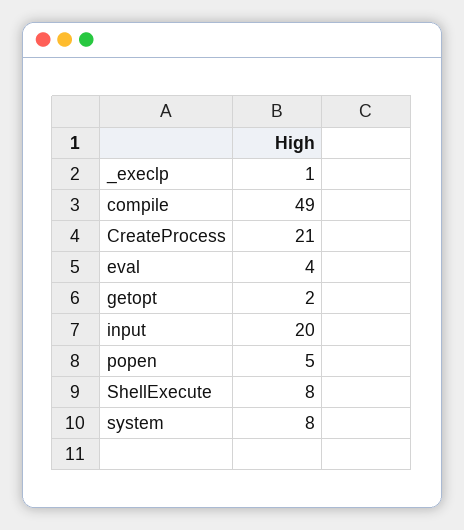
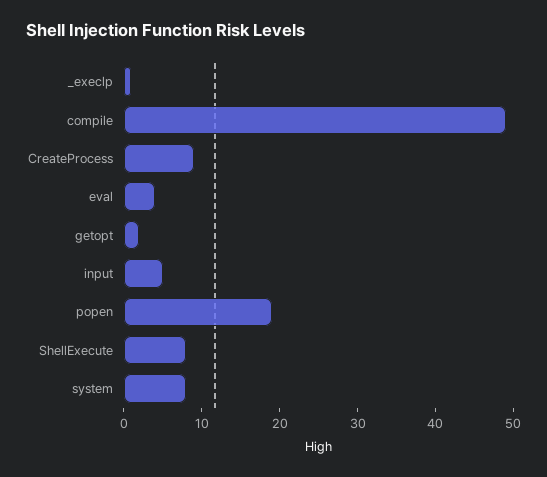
CreateProcess: 21 -> 10
input: 20 -> 5
popen: 5 -> 20

